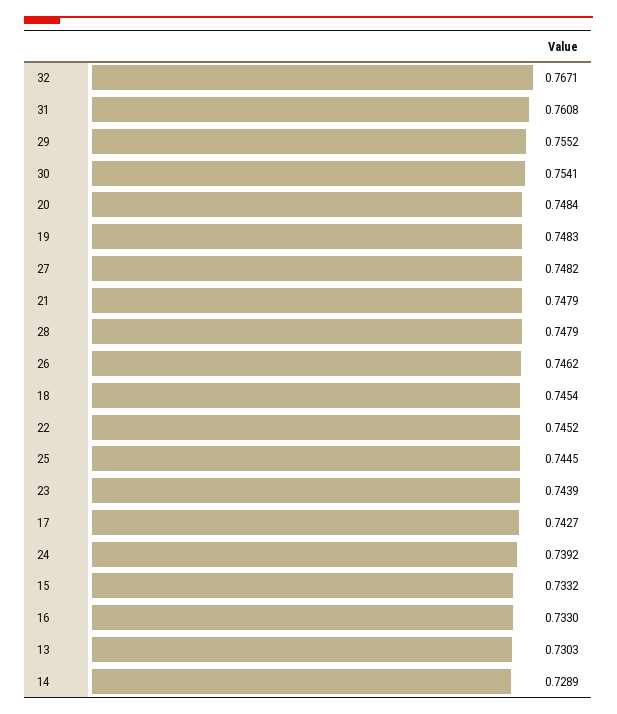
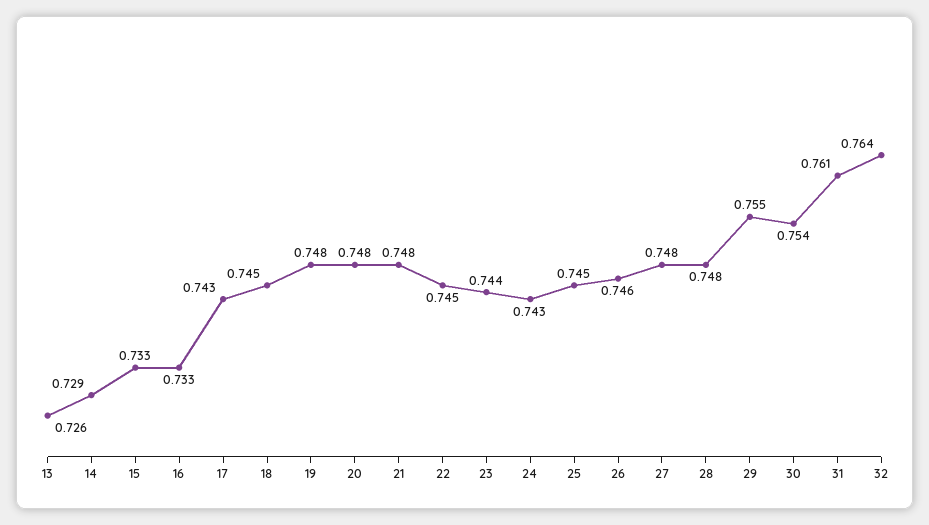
32: 0.7671 -> 0.764
24: 0.7392 -> 0.743
13: 0.7303 -> 0.726

